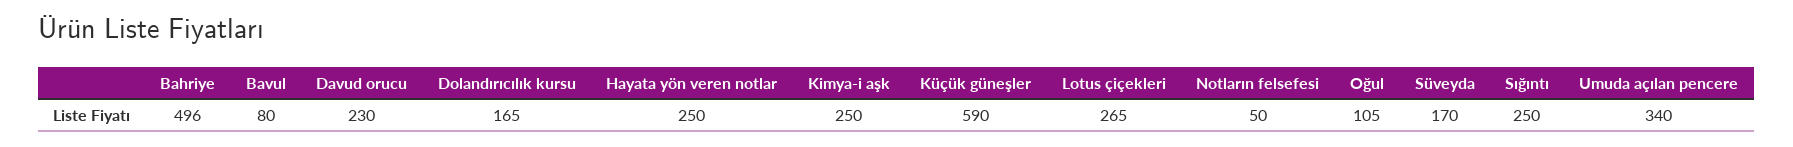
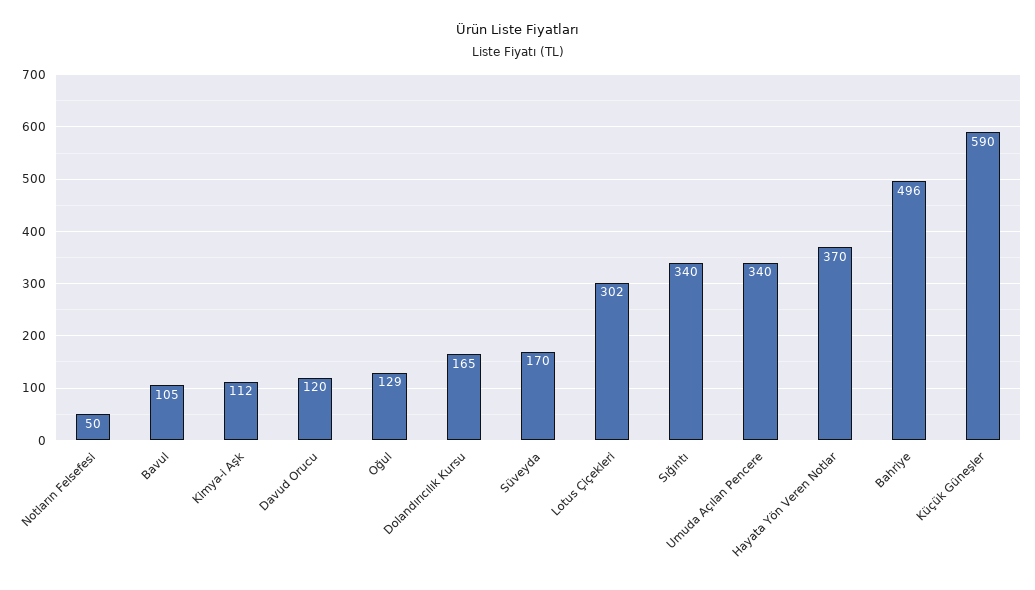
Bavul: 80 -> 105
Davud orucu: 230 -> 120
Hayata yön veren notlar: 250 -> 370
Kimya-i aşk: 250 -> 112
Lotus çiçekleri: 265 -> 302
Oğul: 105 -> 129
Sığıntı: 250 -> 340

